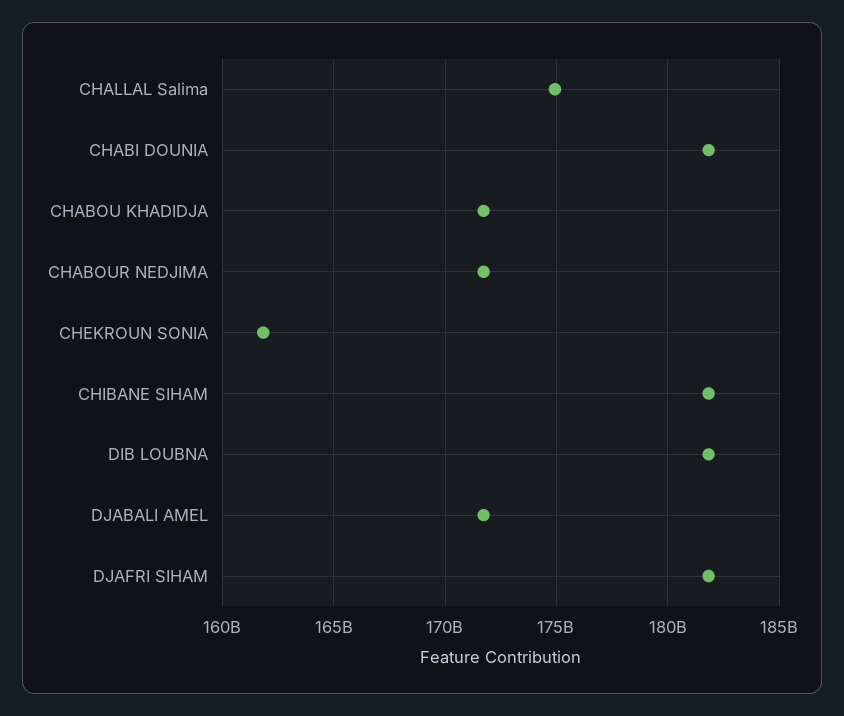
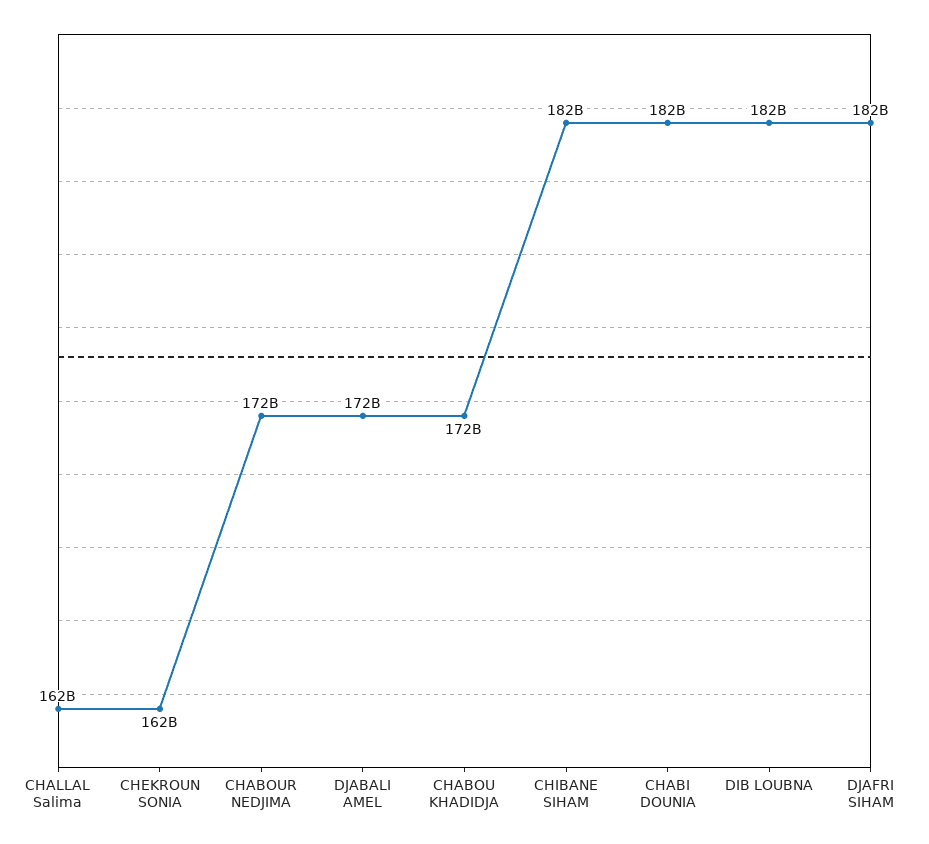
CHALLAL Salima: 175000000000 -> 162000000000

